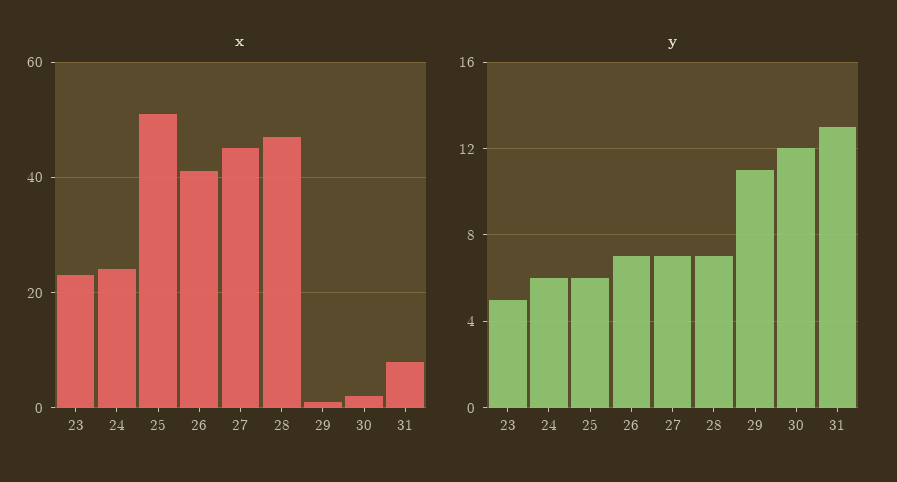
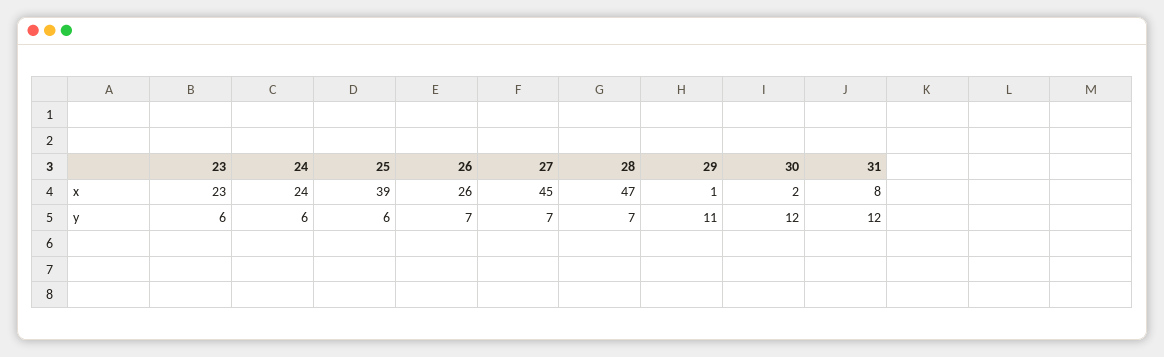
x, 25: 50 -> 39
x, 26: 40 -> 26
y, 23: 5 -> 6
y, 31: 13 -> 12

